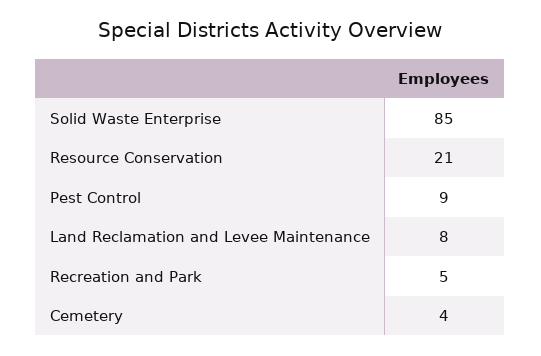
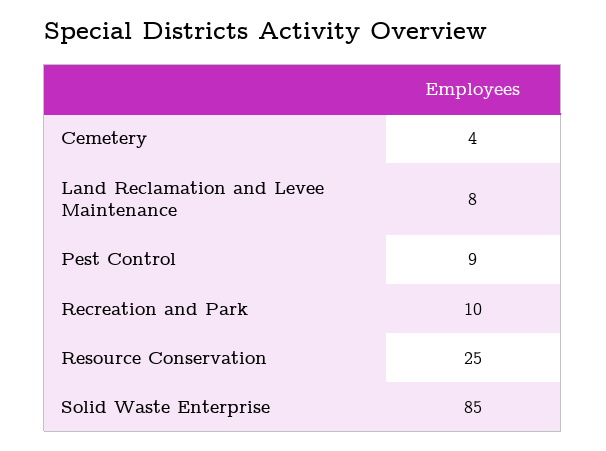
Resource Conservation: 21 -> 25
Recreation and Park: 5 -> 10

